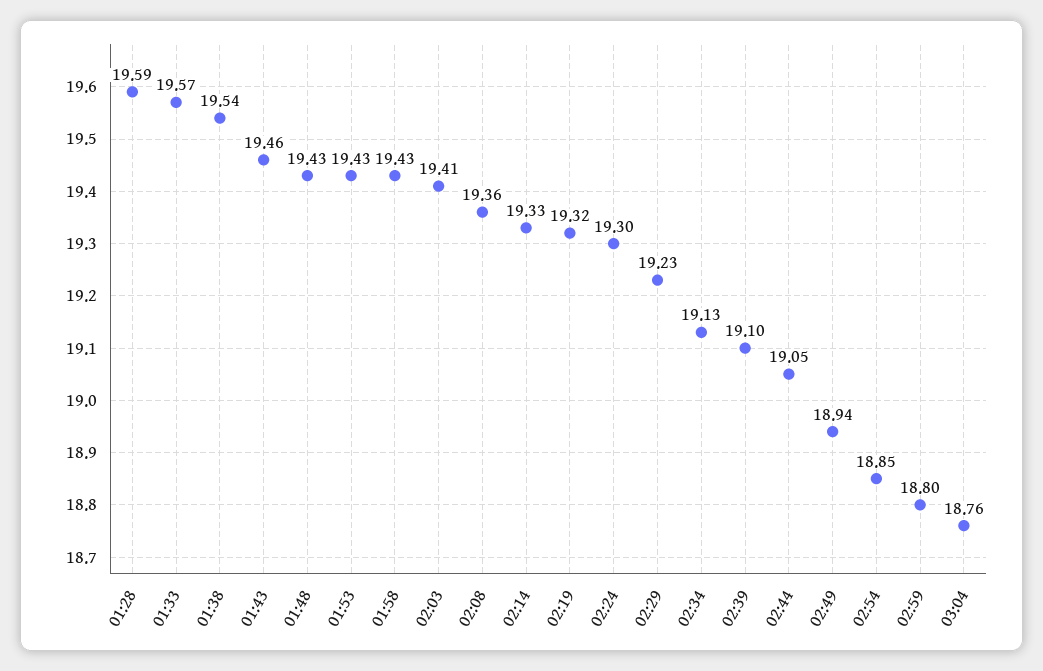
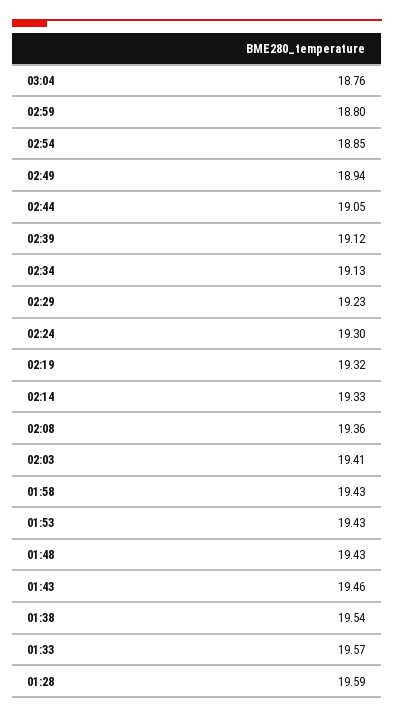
02:39: 19.1 -> 19.12

